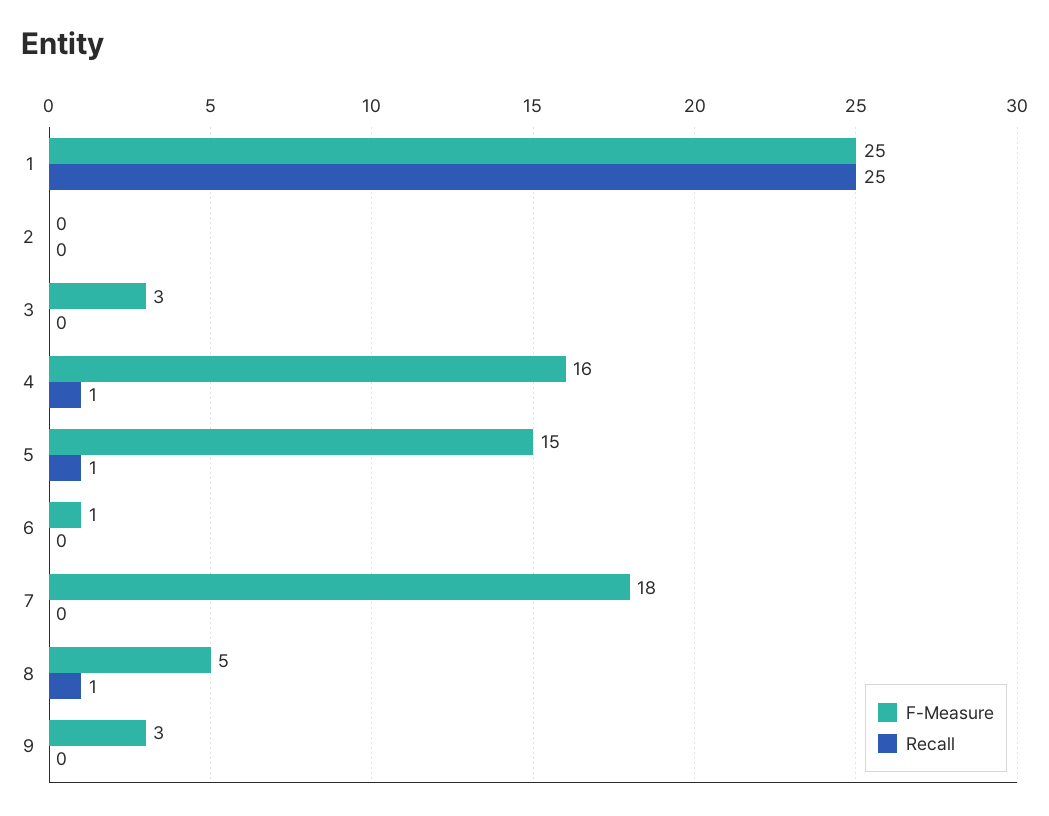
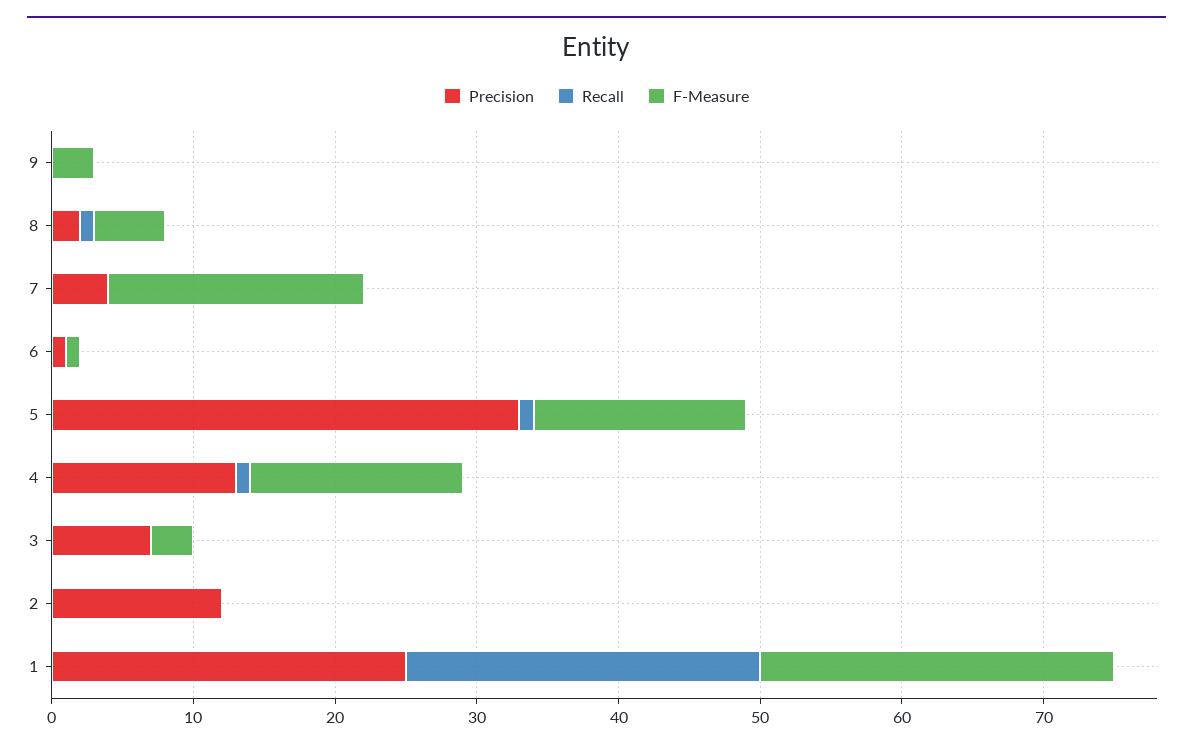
F-Measure, 4: 16 -> 15
Precision, 9: none -> 0
Precision, 8: none -> 2
Precision, 7: none -> 4
Precision, 6: none -> 1
Precision, 5: none -> 33
Precision, 4: none -> 13
Precision, 3: none -> 7
Precision, 2: none -> 12
Precision, 1: none -> 25

